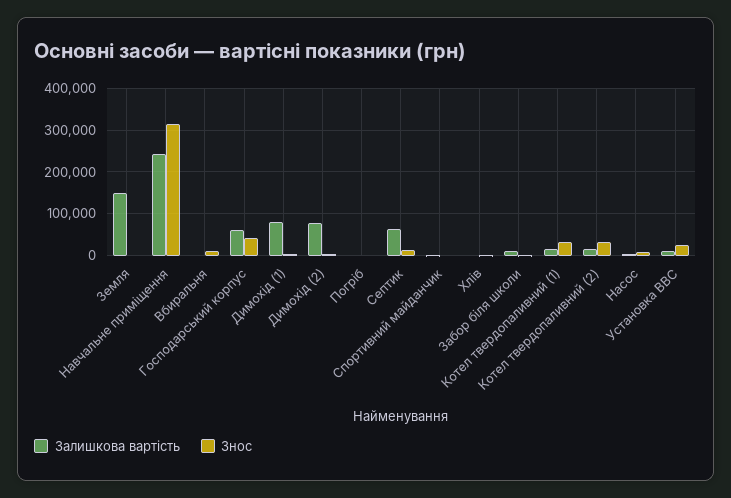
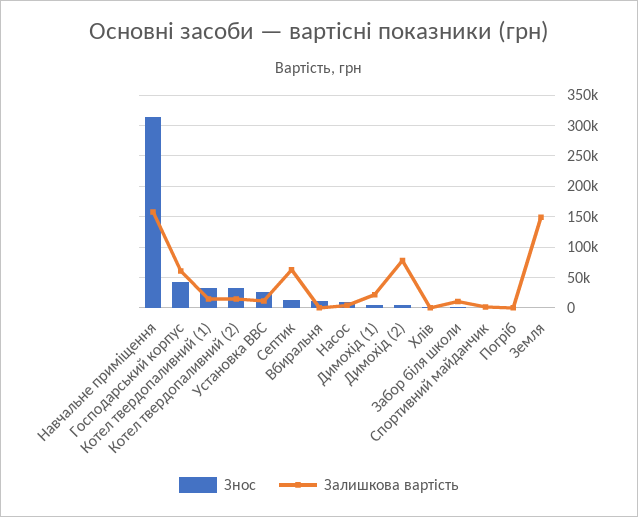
Залишкова вартість, Навчальне приміщення: 240000 -> 160000
Залишкова вартість, Димохід (1): 80000 -> 20000

